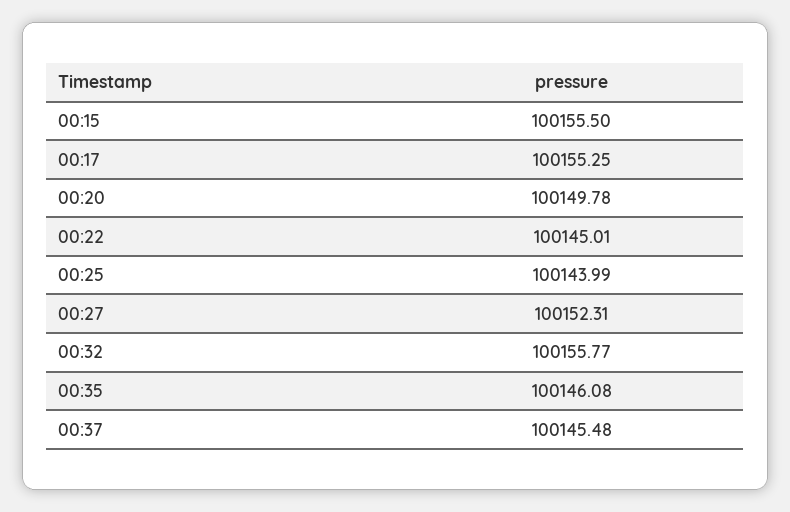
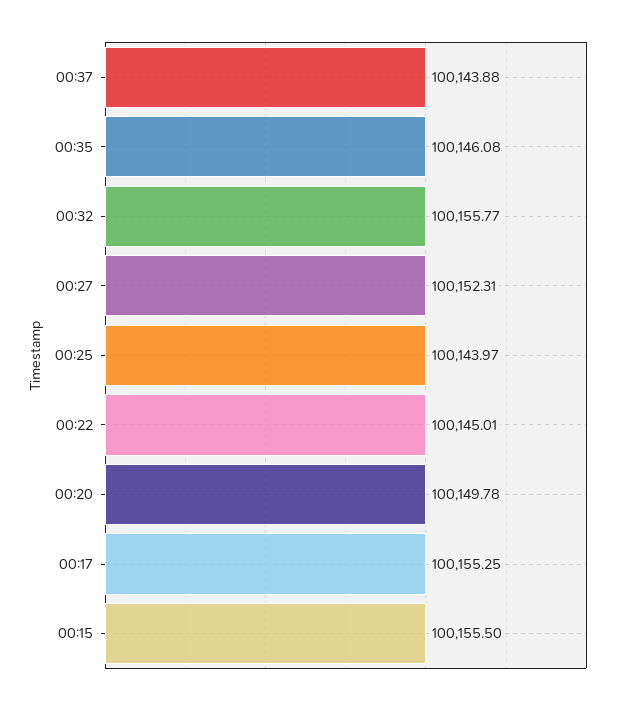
00:25: 100143.99 -> 100143.97
00:37: 100145.48 -> 100143.88

